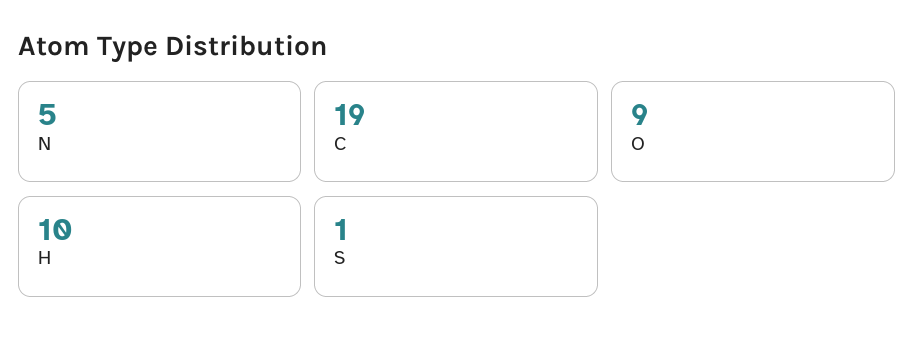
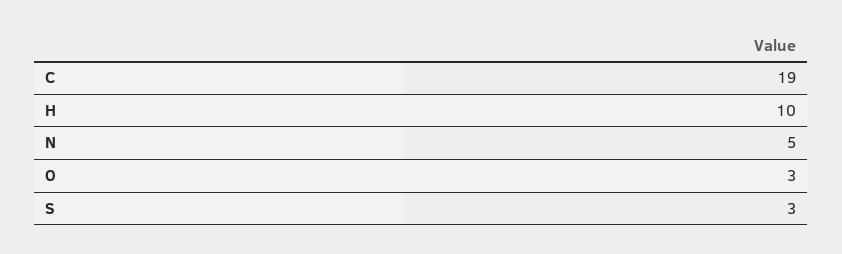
O: 9 -> 3
S: 1 -> 3

